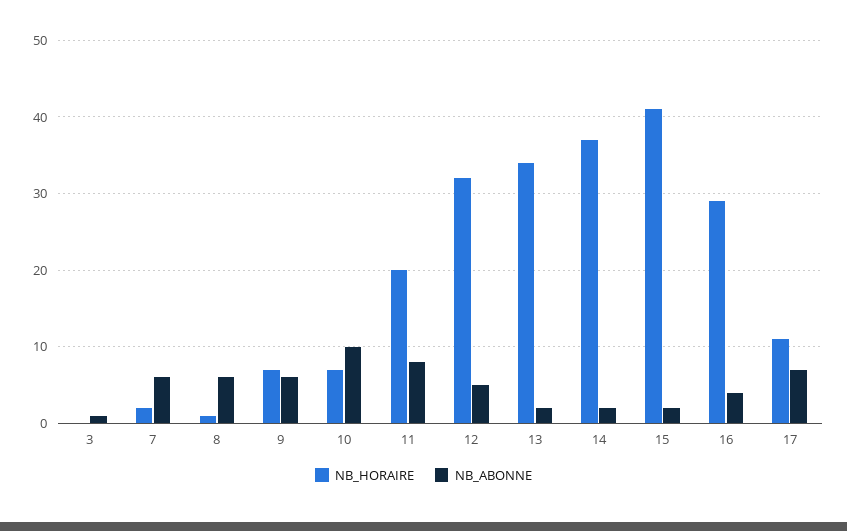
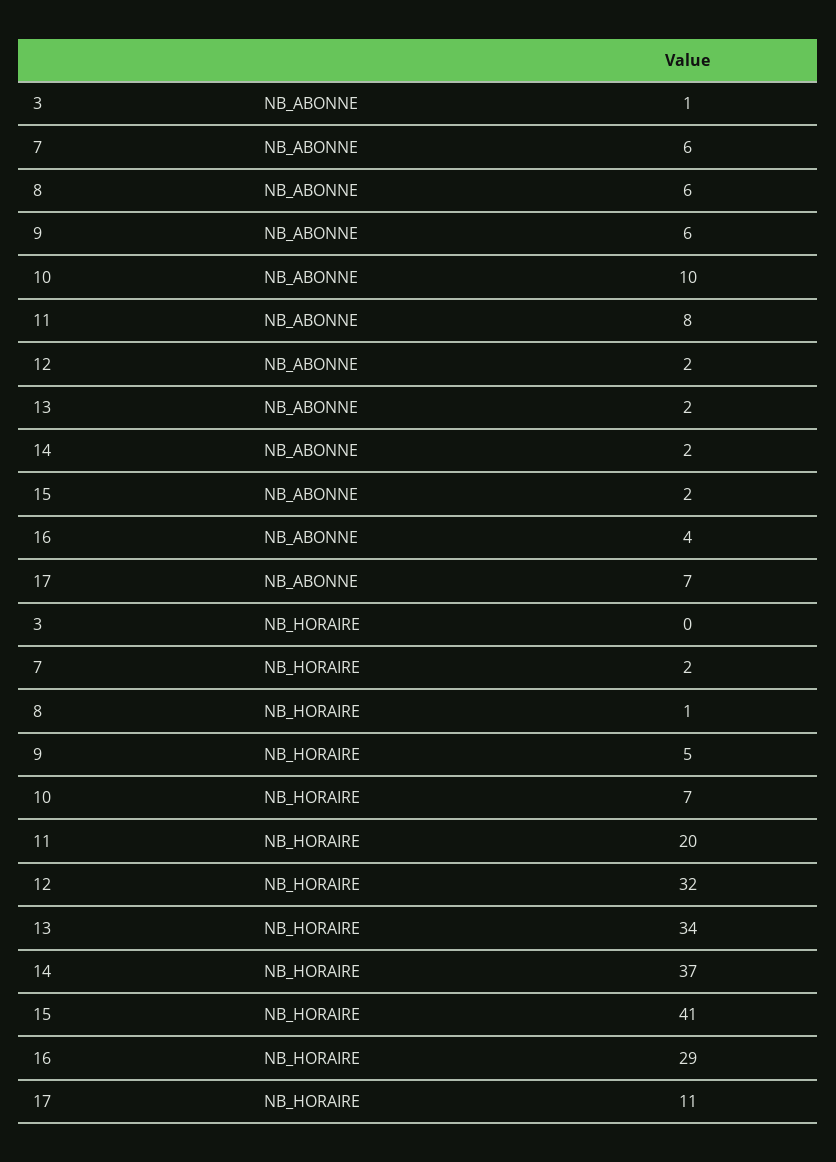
NB_HORAIRE, 9: 7 -> 5
NB_ABONNE, 12: 5 -> 2

